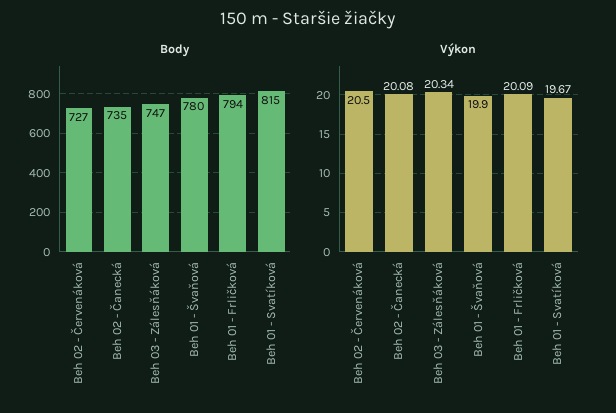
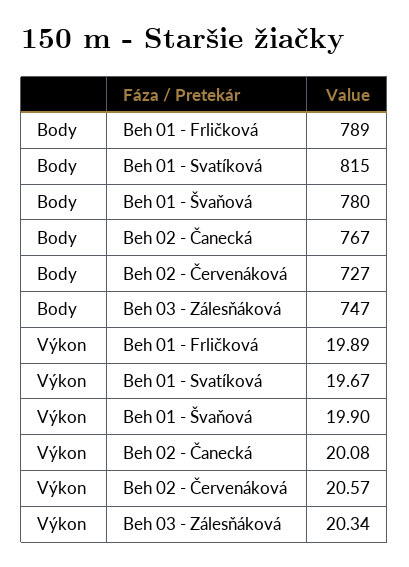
Body, Beh 02 - Čanecká: 735 -> 767
Body, Beh 01 - Frličková: 794 -> 789
Výkon, Beh 02 - Červenáková: 20.5 -> 20.57
Výkon, Beh 01 - Frličková: 20.09 -> 19.89

